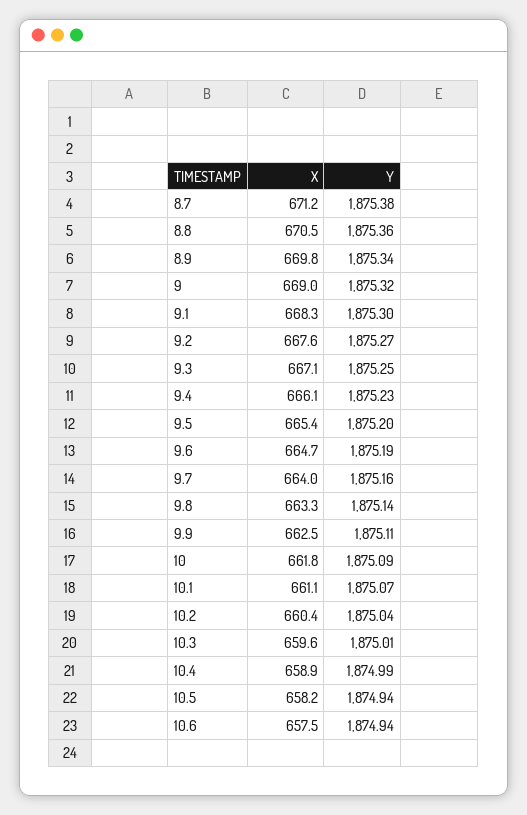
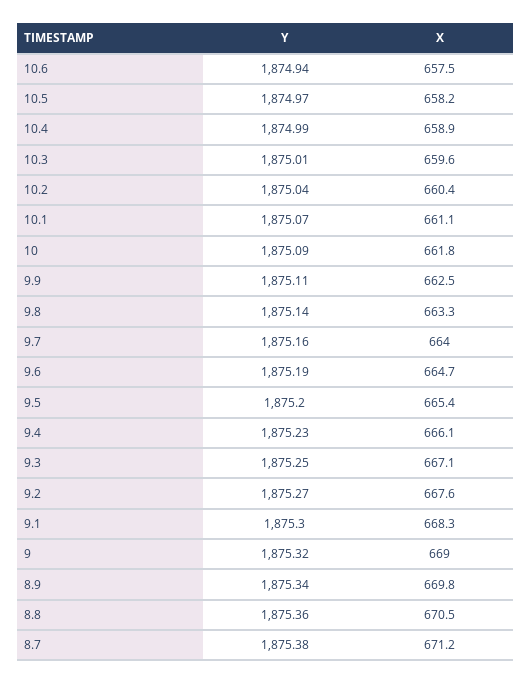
Y, 10.5: 1874.94 -> 1874.97

